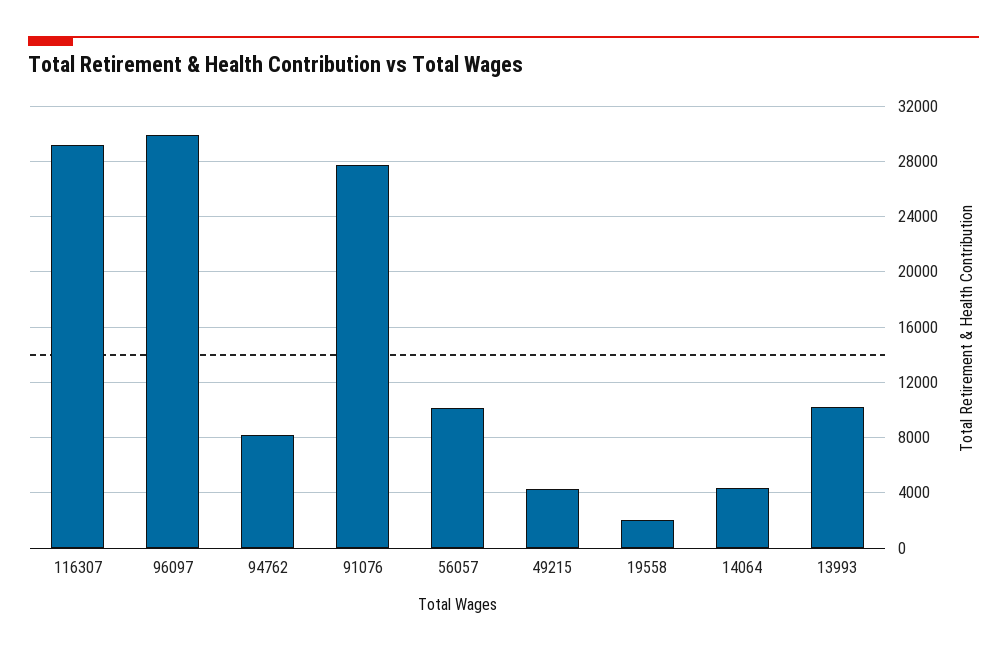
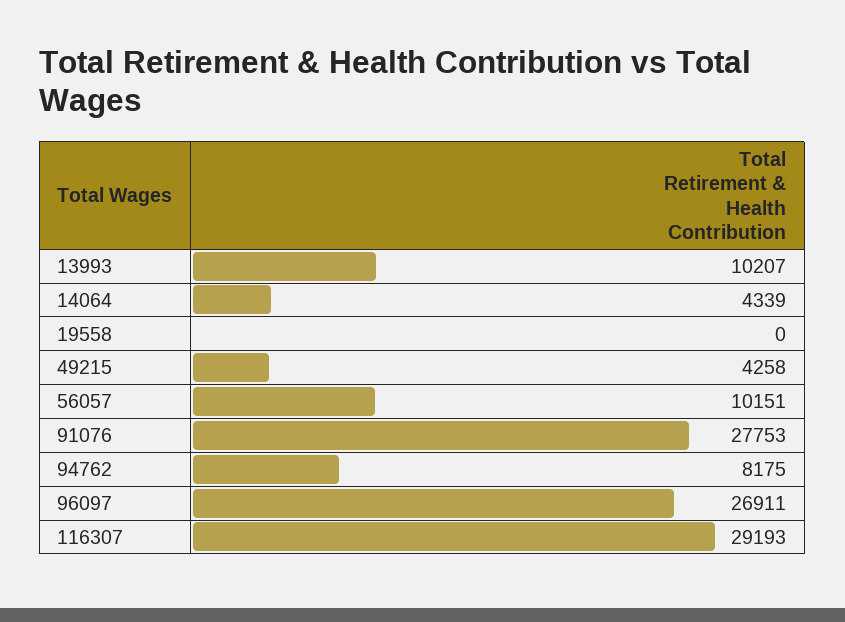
96097: 30000 -> 26911
19558: 2000 -> 0

